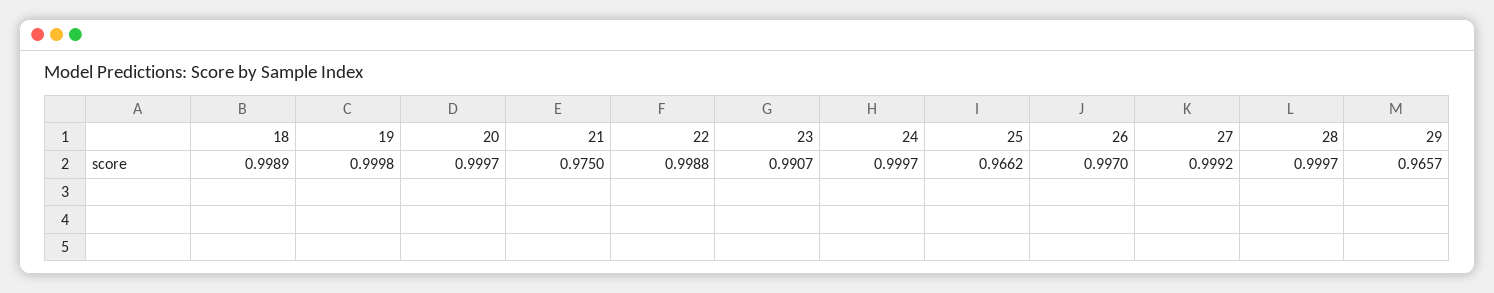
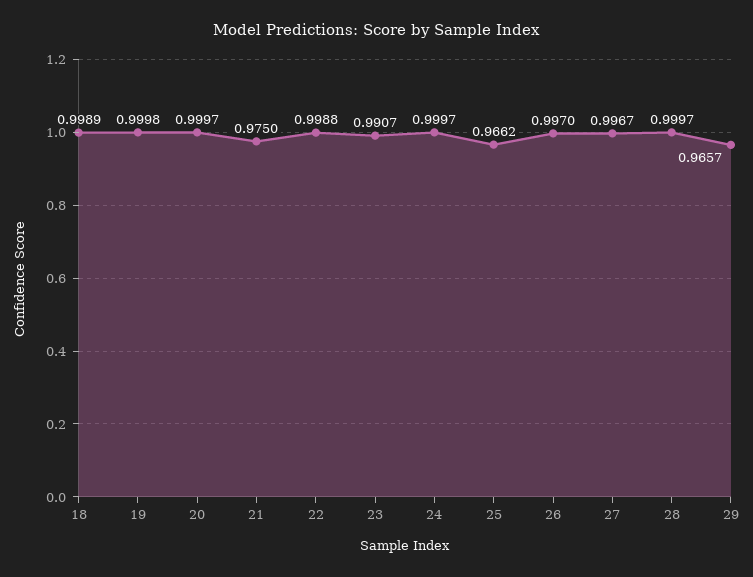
27: 0.9992 -> 0.9967

